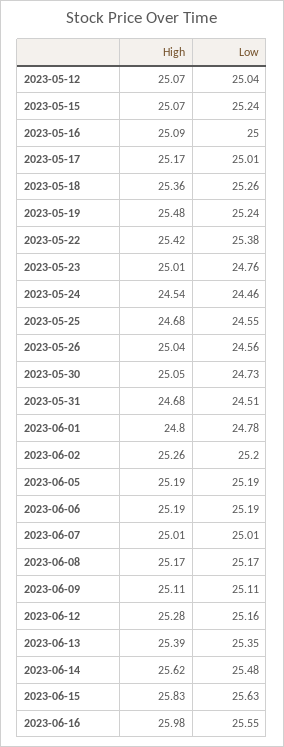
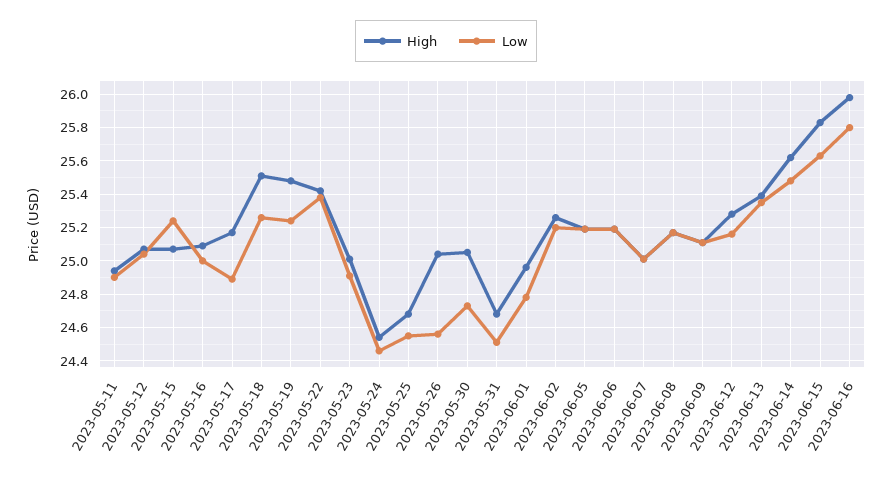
Low, 2023-05-17: 25.01 -> 24.9
High, 2023-05-18: 25.36 -> 25.5
Low, 2023-05-23: 24.76 -> 24.9
High, 2023-06-01: 24.8 -> 24.95
Low, 2023-06-16: 25.55 -> 25.8
High, 2023-05-11: none -> 24.95
Low, 2023-05-11: none -> 24.9

